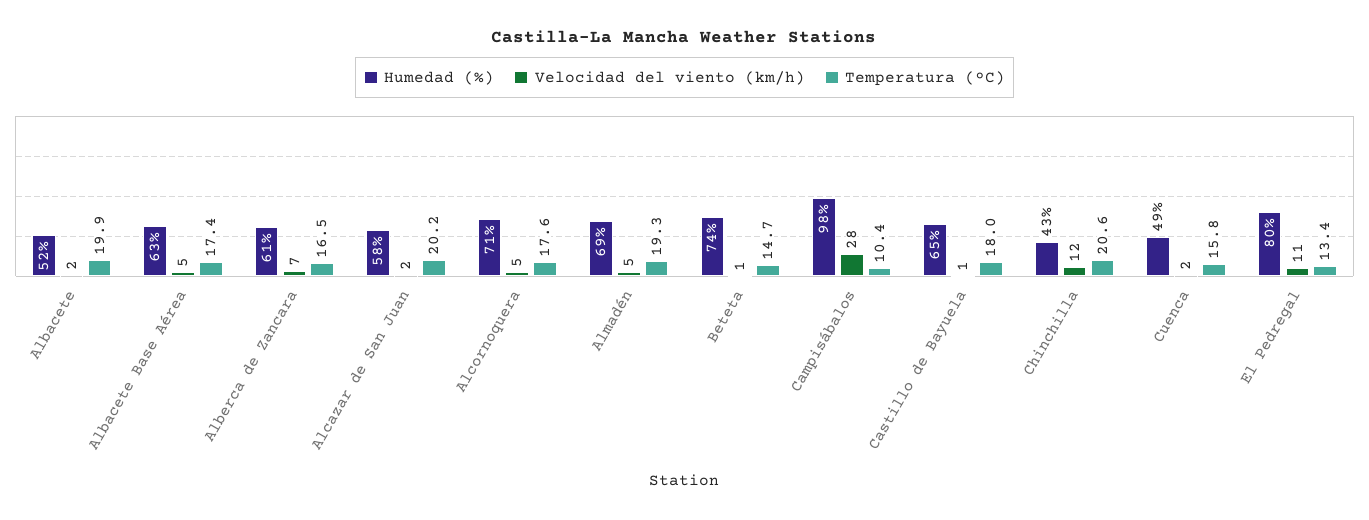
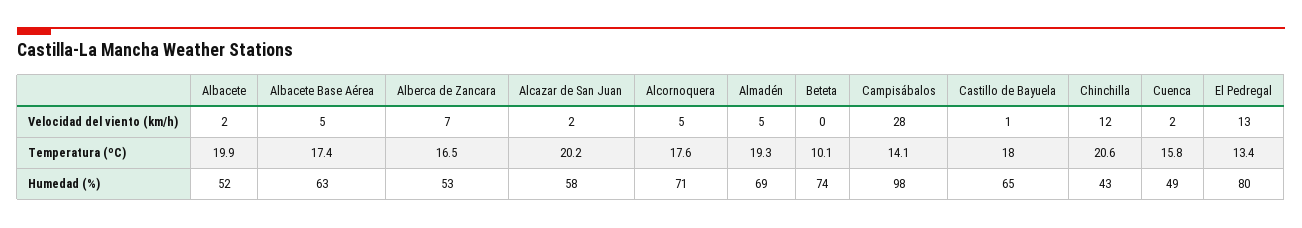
Humedad (%), Alberca de Zancara: 61 -> 53
Velocidad del viento (km/h), Beteta: 1 -> 0
Temperatura (ºC), Beteta: 14.7 -> 10.1
Temperatura (ºC), Campisábalos: 10.4 -> 14.1
Velocidad del viento (km/h), El Pedregal: 11 -> 13

